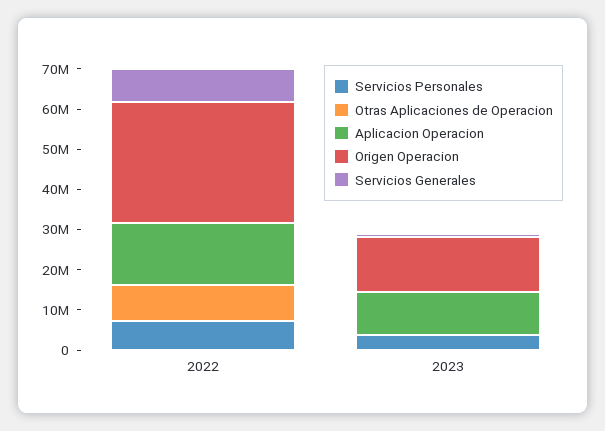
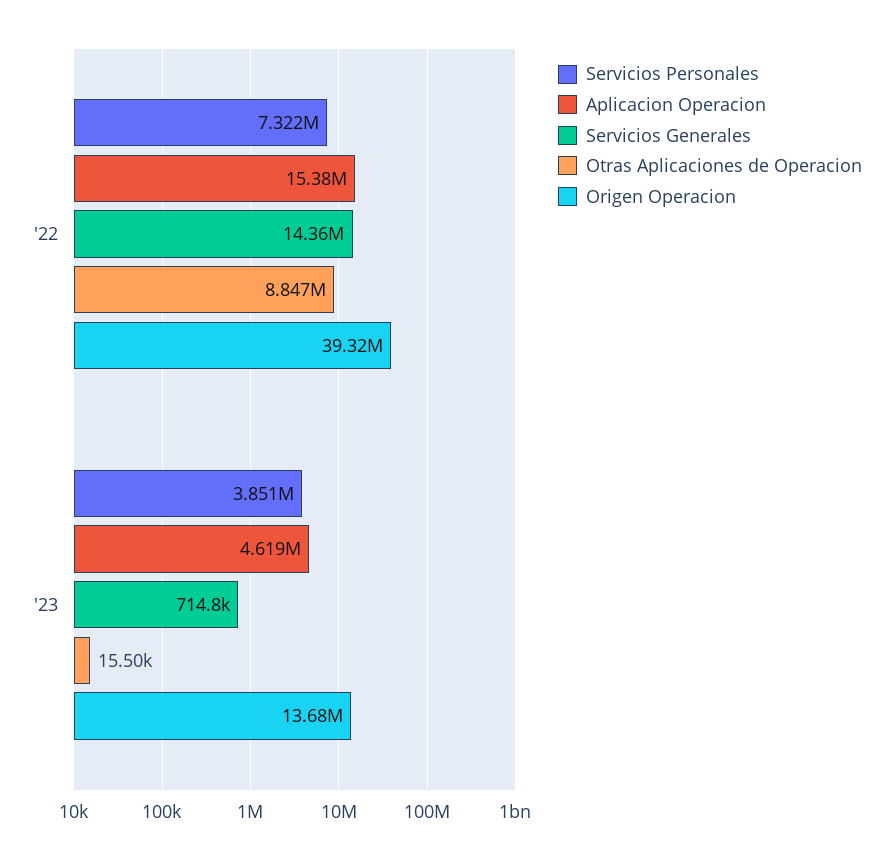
Origen Operacion, 2022: 30000000 -> 39320000
Servicios Generales, 2022: 8000000 -> 14360000
Aplicacion Operacion, 2023: 10000000 -> 4619000

